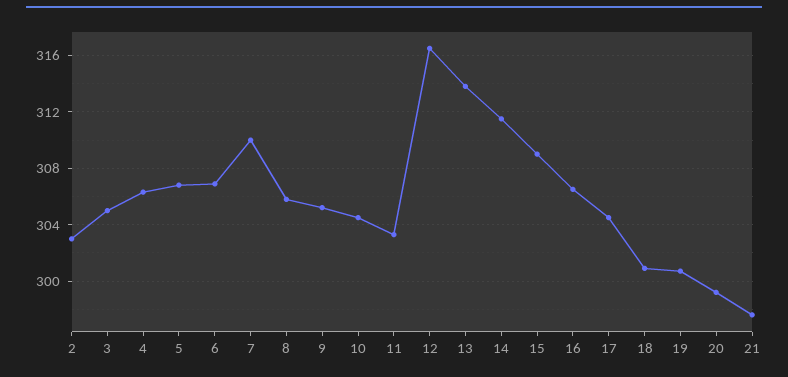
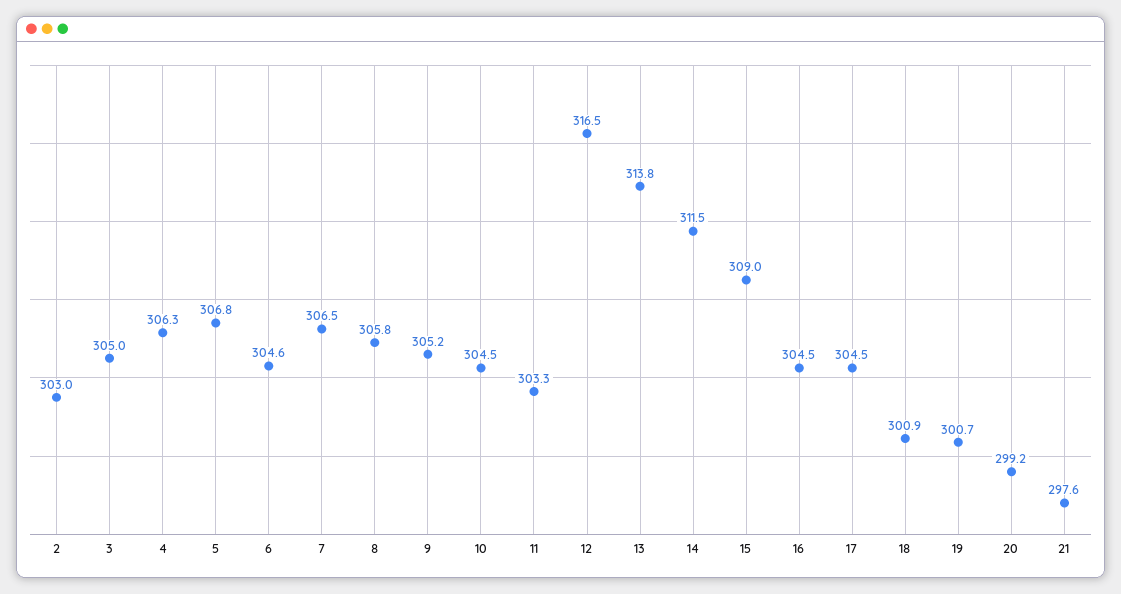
6: 307 -> 304.6
7: 310 -> 306.5
16: 306.5 -> 304.5

